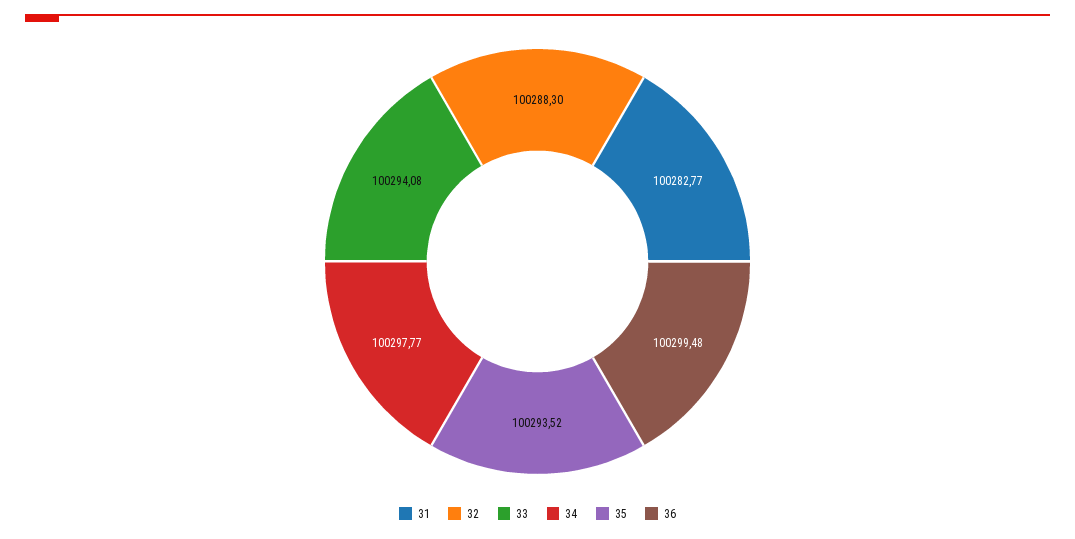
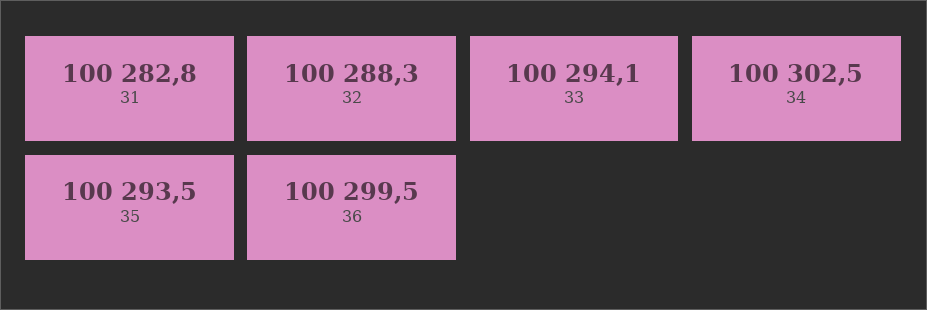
34: 100297.77 -> 100302.5

